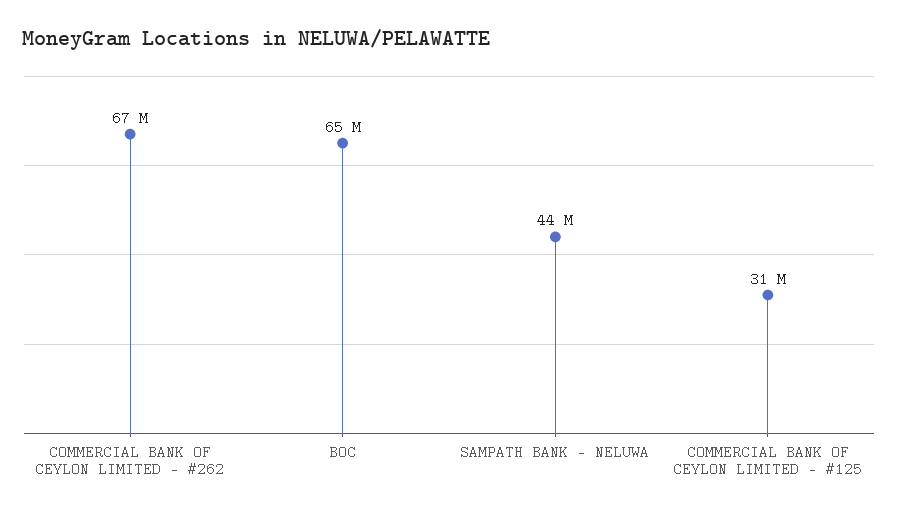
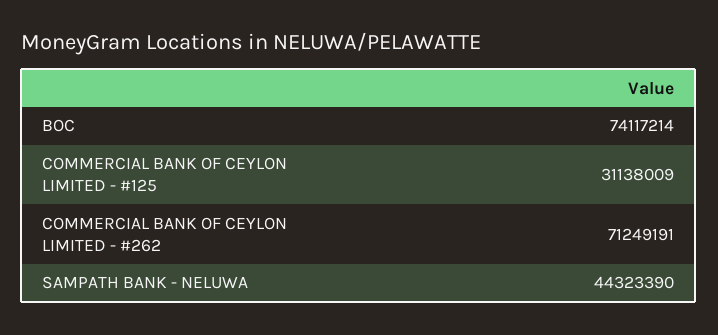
COMMERCIAL BANK OF CEYLON LIMITED - #262: 67000000 -> 71249191
BOC: 65000000 -> 74117214

